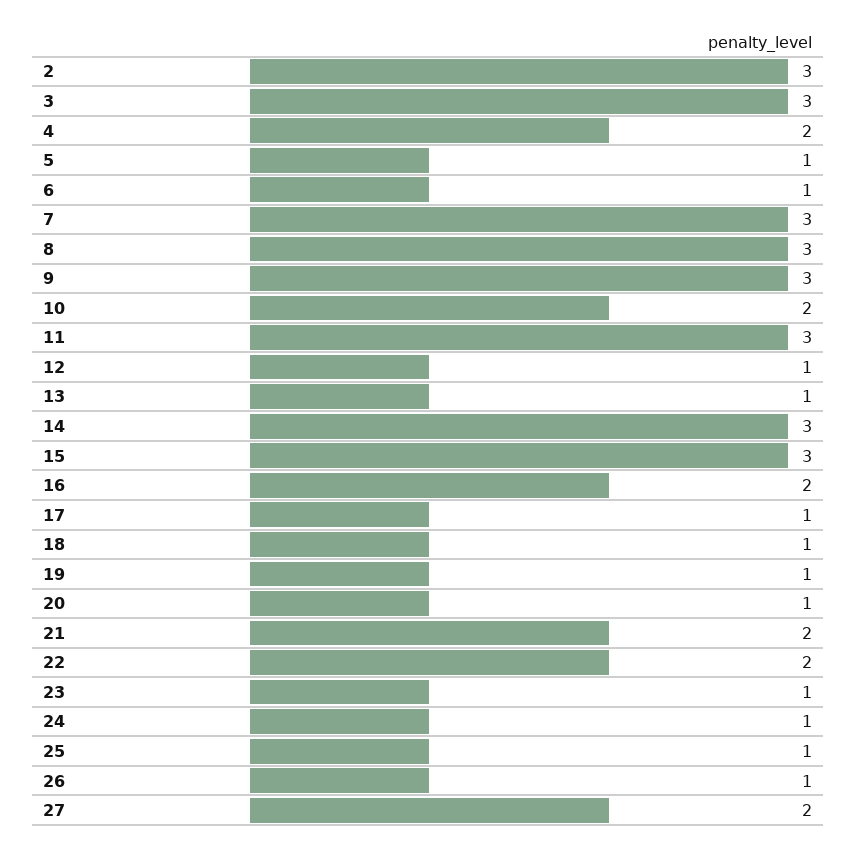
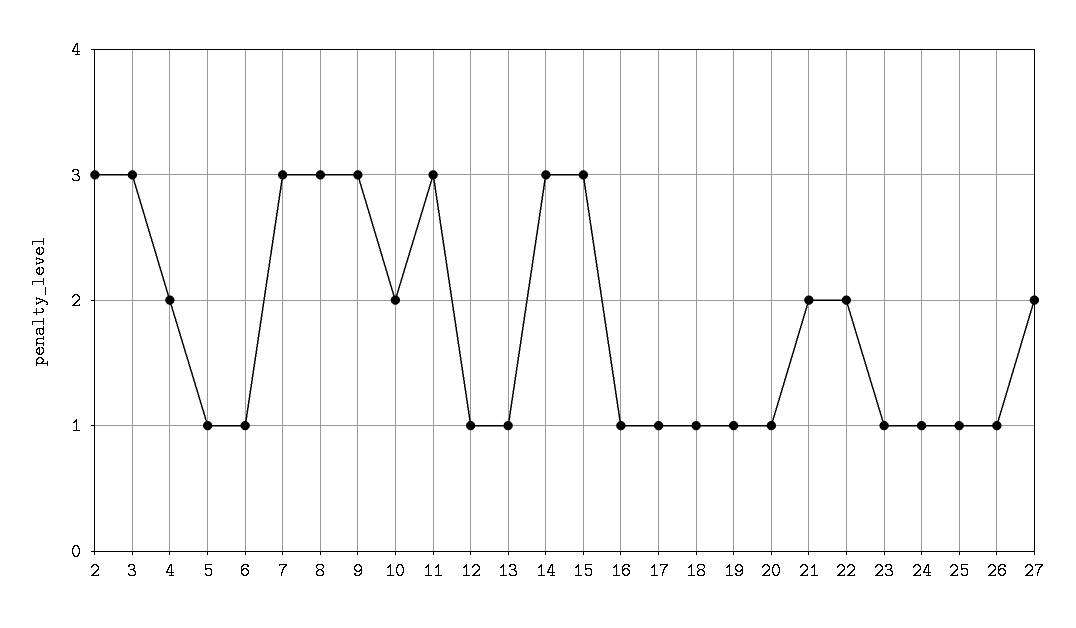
16: 2 -> 1

